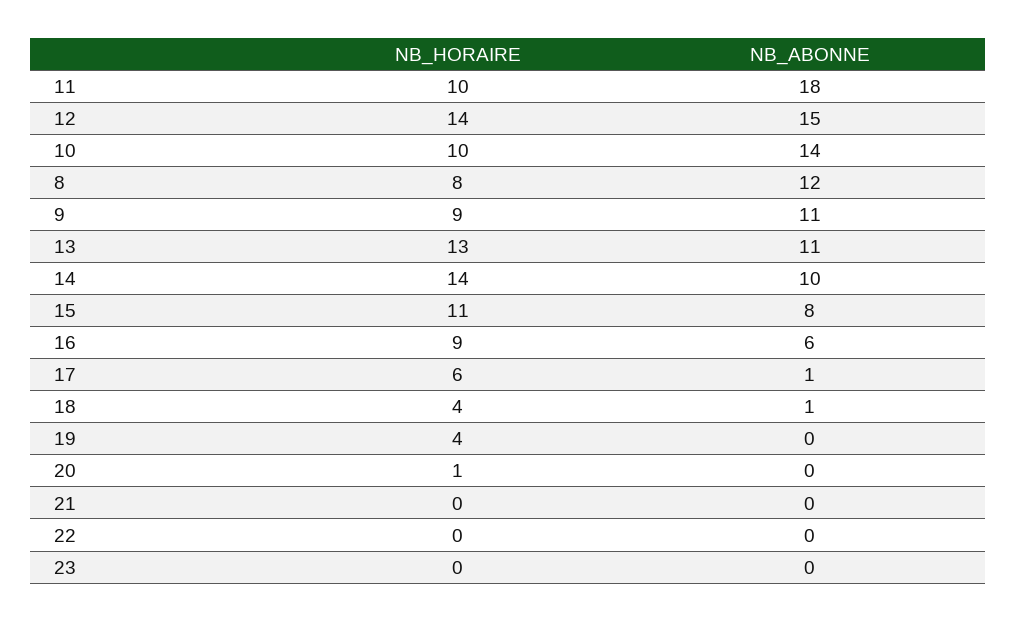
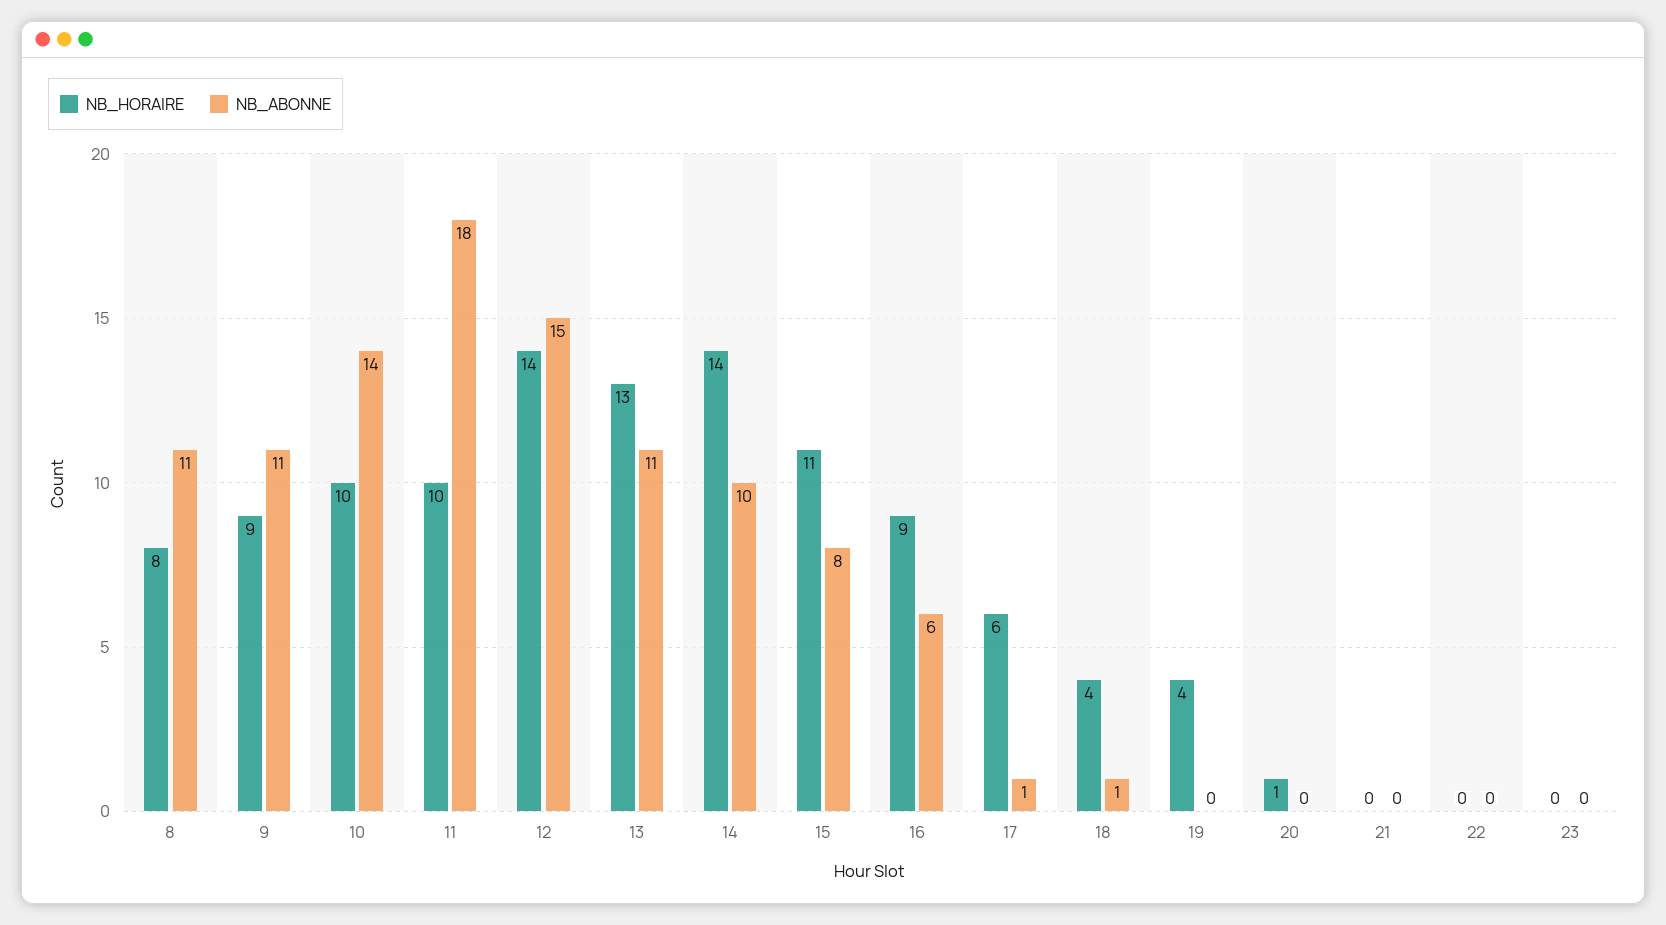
NB_ABONNE, 8: 12 -> 11

